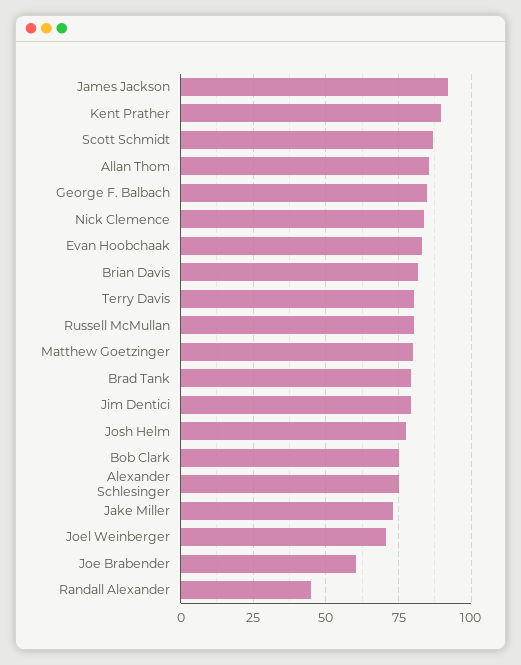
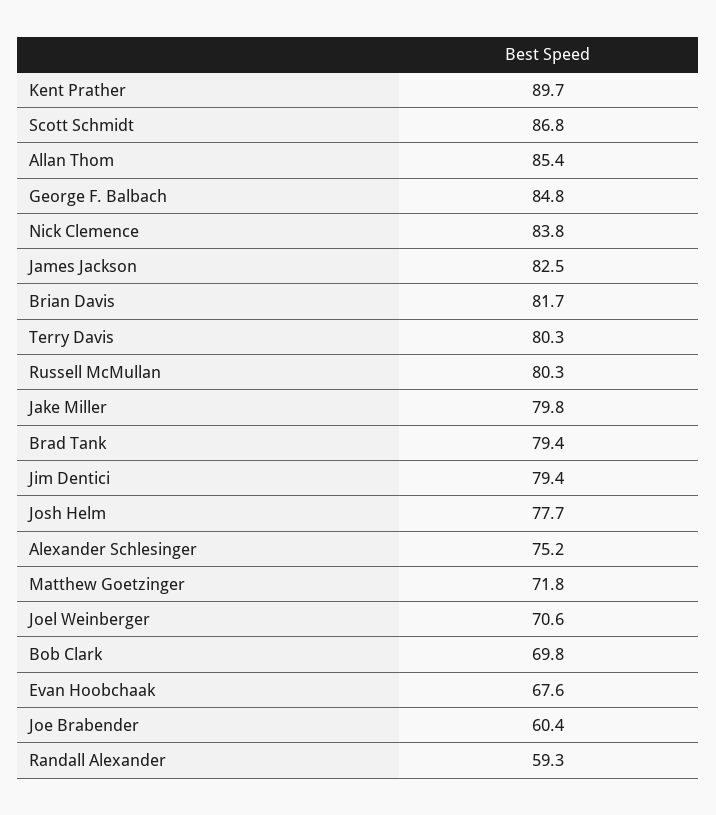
James Jackson: 92.5 -> 82.5
Evan Hoobchaak: 82.5 -> 67.6
Matthew Goetzinger: 80 -> 71.8
Bob Clark: 75 -> 69.8
Jake Miller: 72.5 -> 79.8
Randall Alexander: 45 -> 59.3

